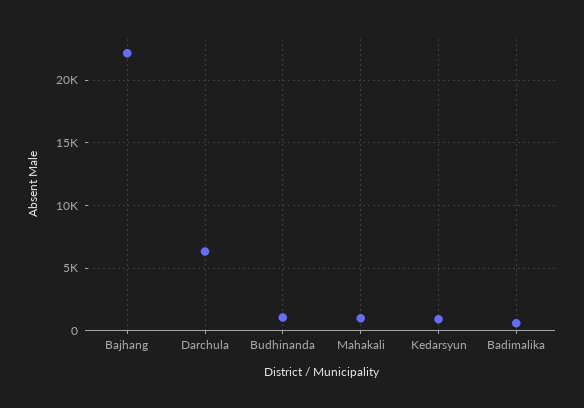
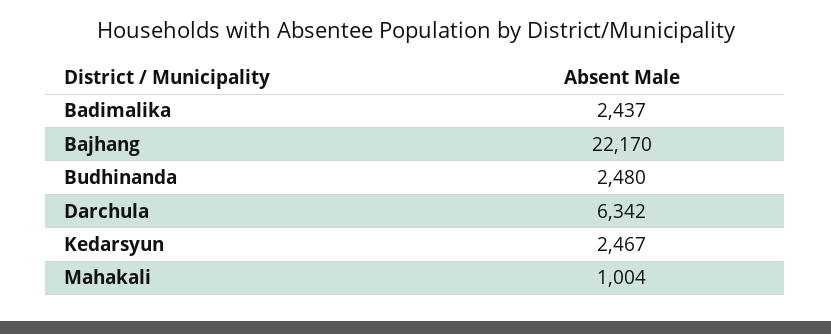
Budhinanda: 1000 -> 2480
Kedarsyun: 1000 -> 2467
Badimalika: 500 -> 2437

